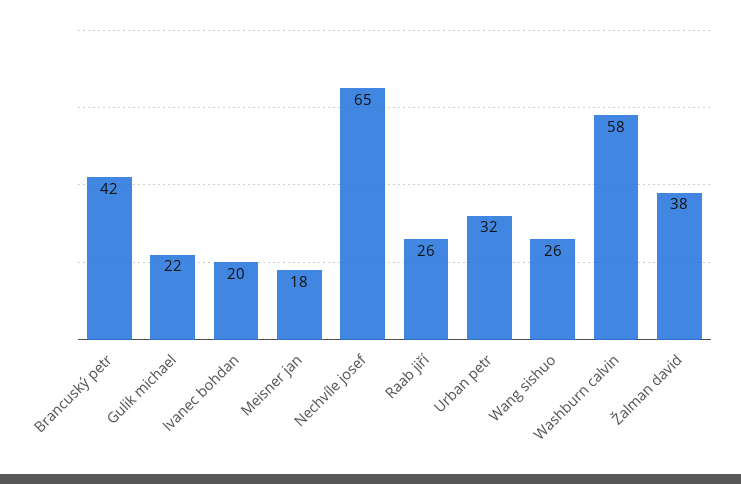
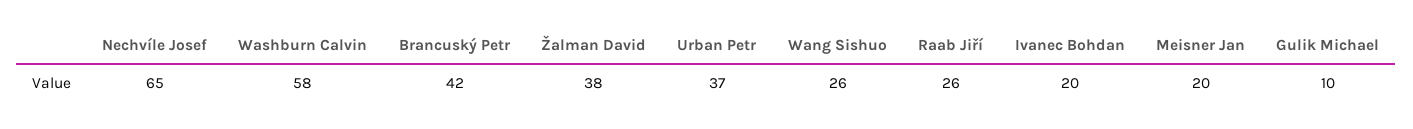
Gulik michael: 22 -> 10
Meisner jan: 18 -> 20
Urban petr: 32 -> 37

